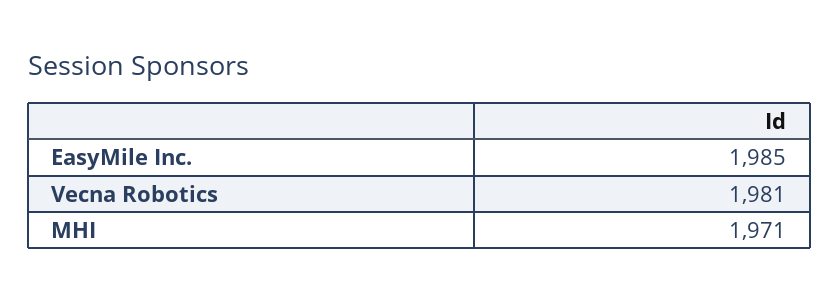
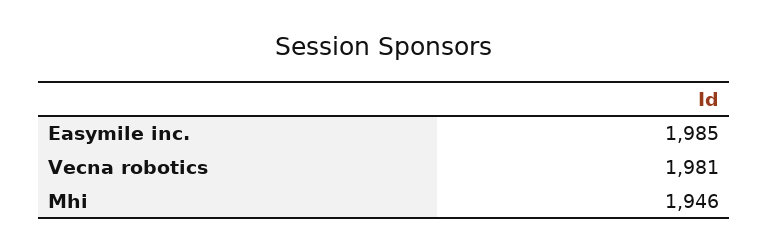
MHI: 1971 -> 1946

